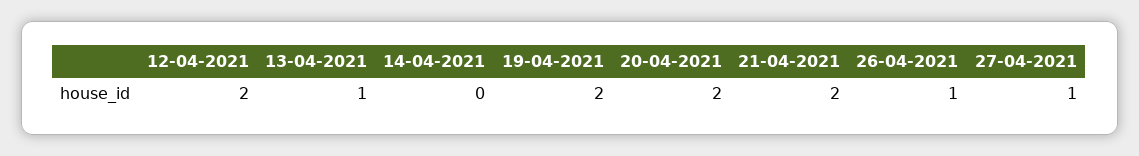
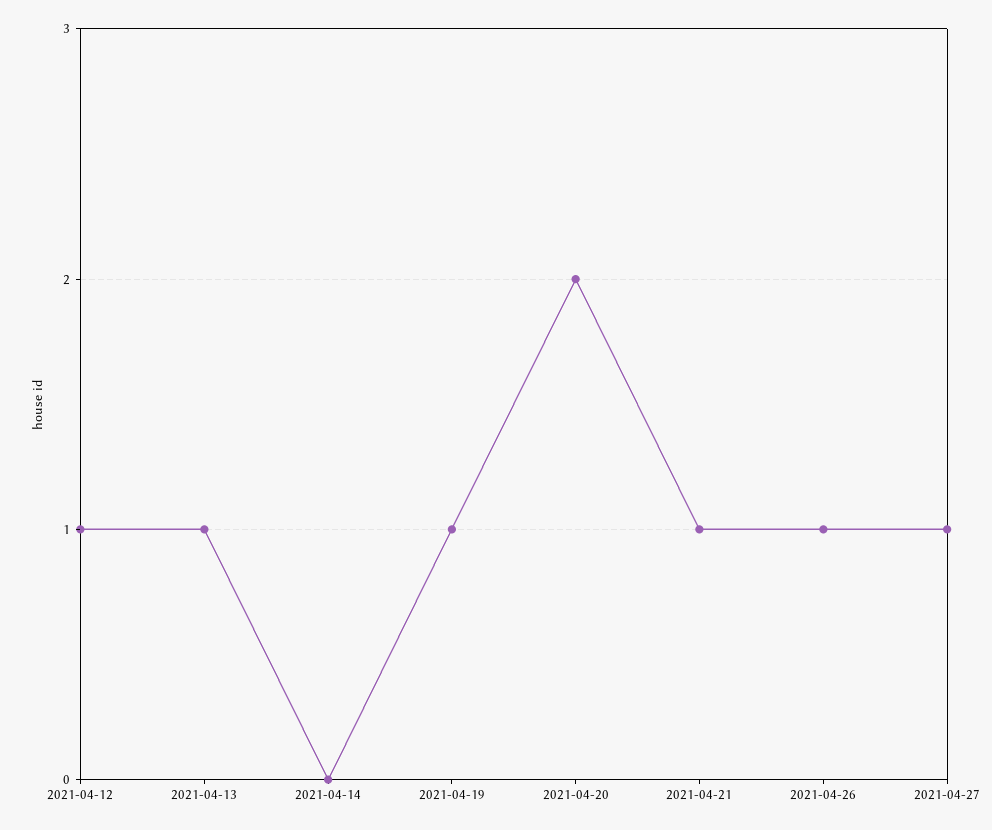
12-04-2021: 2 -> 1
19-04-2021: 2 -> 1
21-04-2021: 2 -> 1

